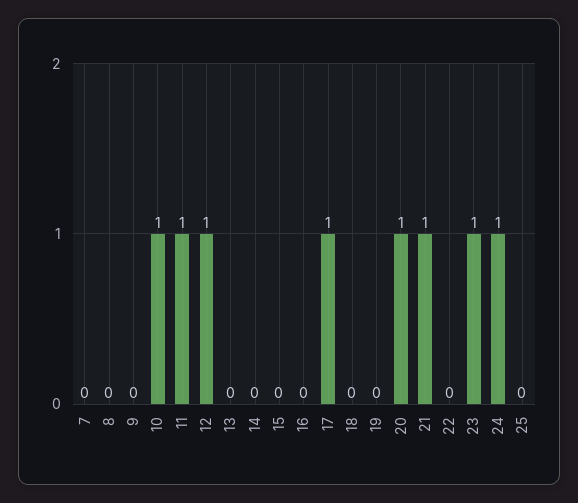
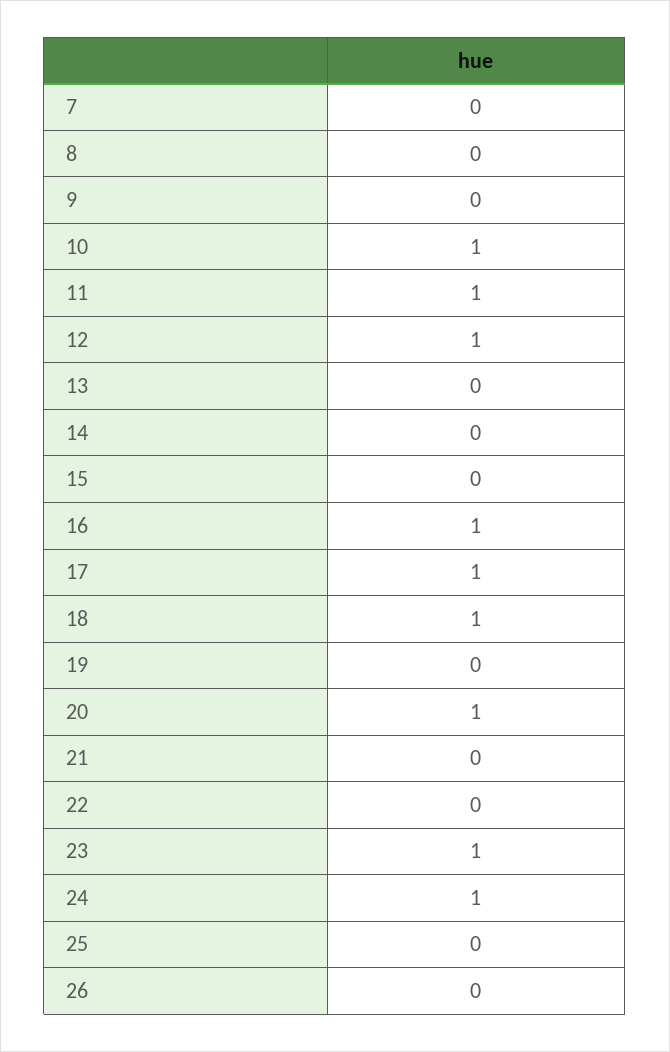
16: 0 -> 1
18: 0 -> 1
21: 1 -> 0
26: none -> 0

